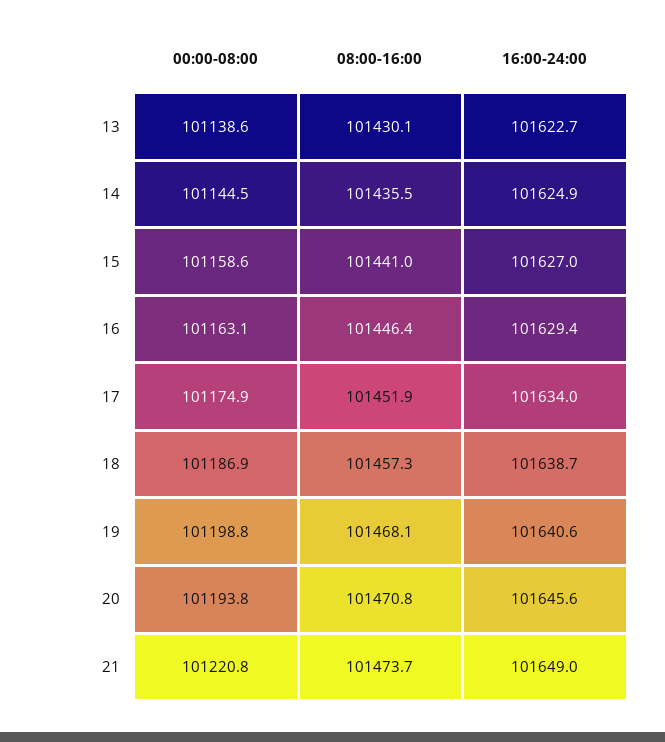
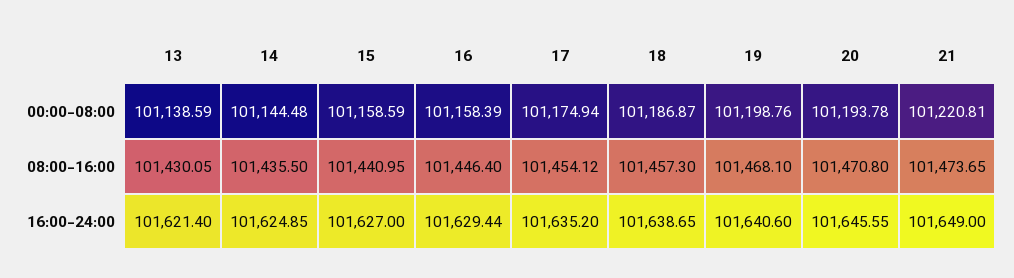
16:00-24:00, 13: 101622.7 -> 101621.4
00:00-08:00, 16: 101163.1 -> 101158.39
08:00-16:00, 17: 101451.9 -> 101454.12
16:00-24:00, 17: 101634 -> 101635.2

